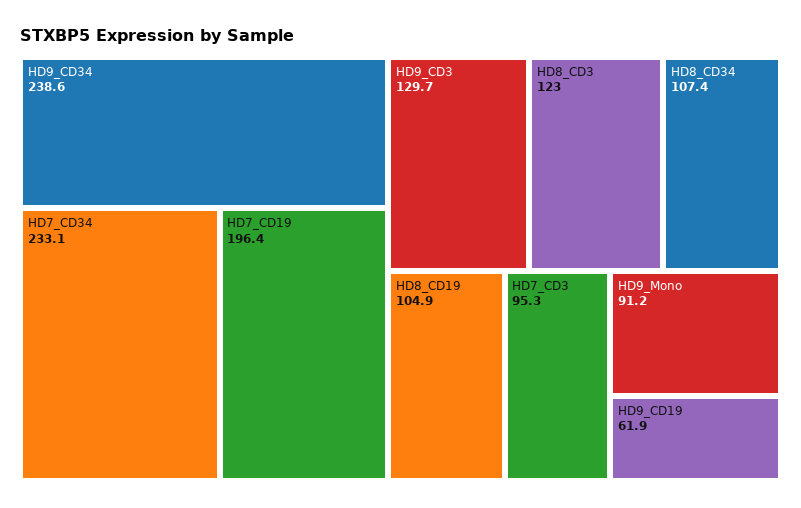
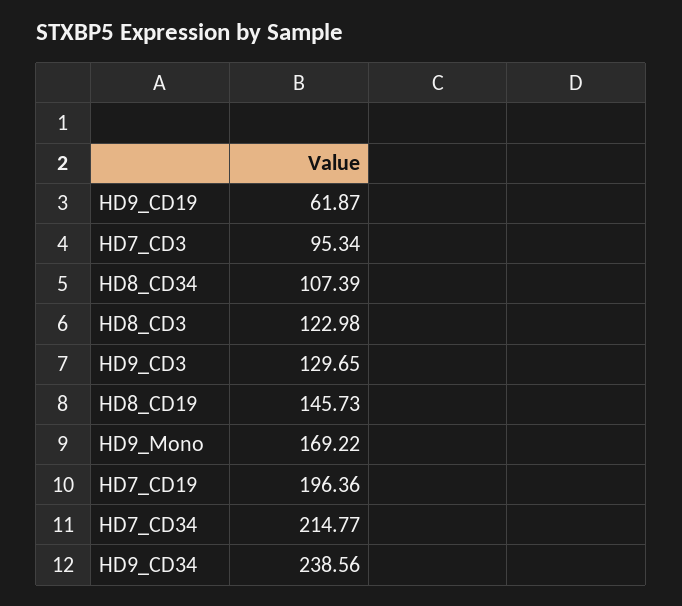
HD7_CD34: 233.1 -> 214.77
HD8_CD19: 104.9 -> 145.73
HD9_Mono: 91.2 -> 169.22

